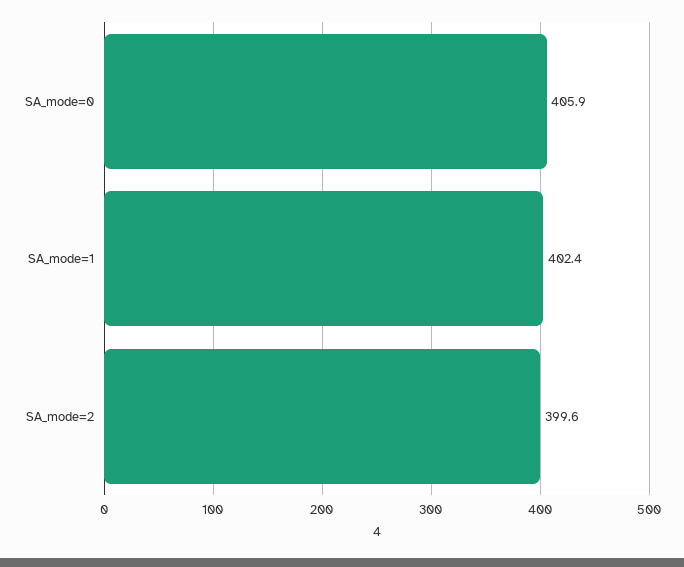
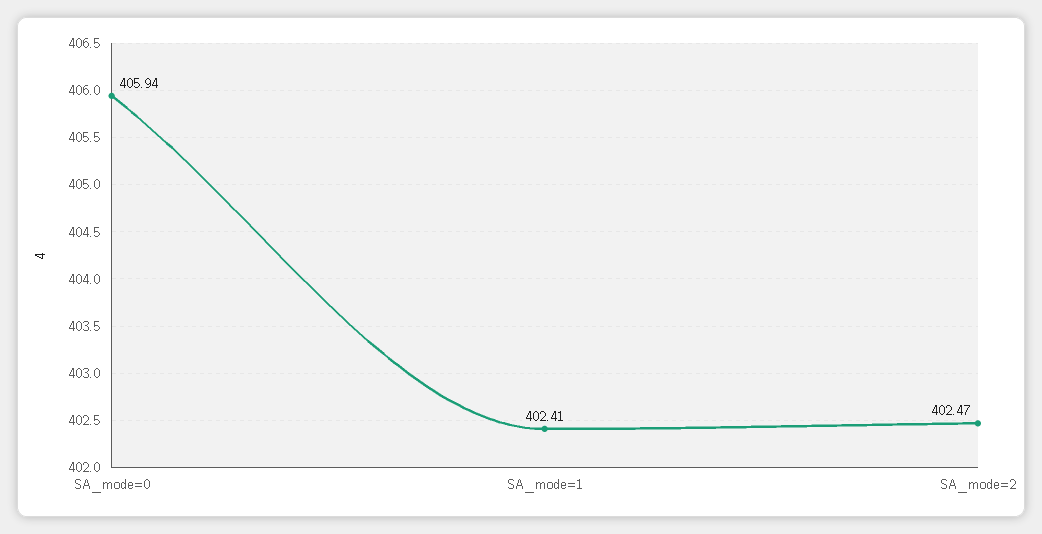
SA_mode=2: 399.6 -> 402.47

